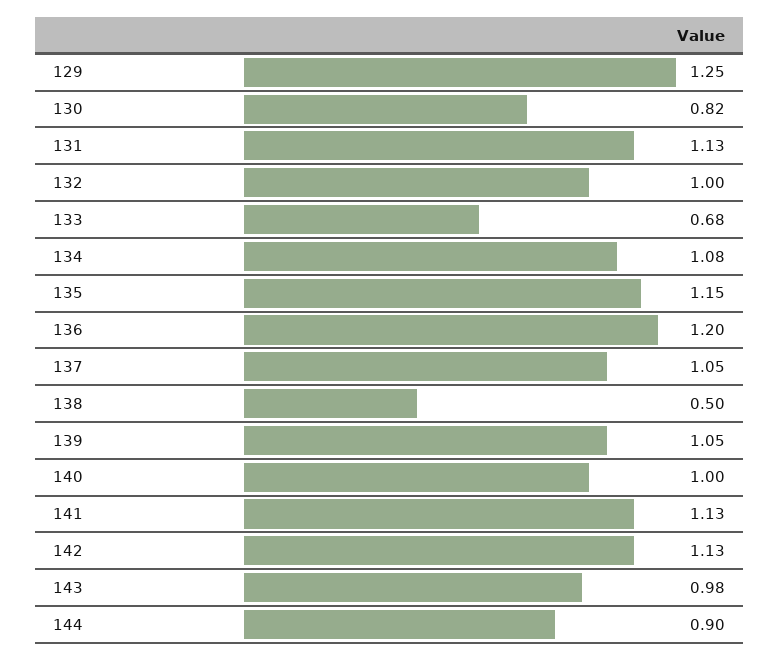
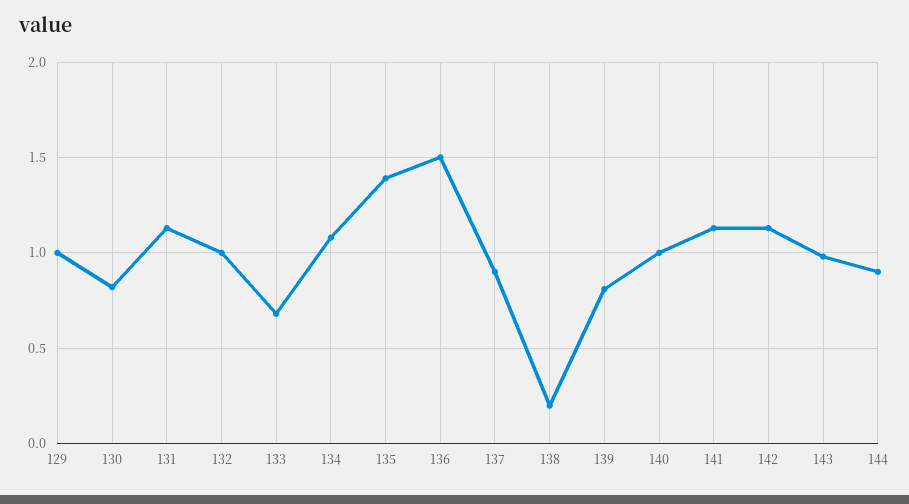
129: 1.25 -> 1
135: 1.15 -> 1.4
136: 1.2 -> 1.5
137: 1.05 -> 0.9
138: 0.5 -> 0.2
139: 1.05 -> 0.8

